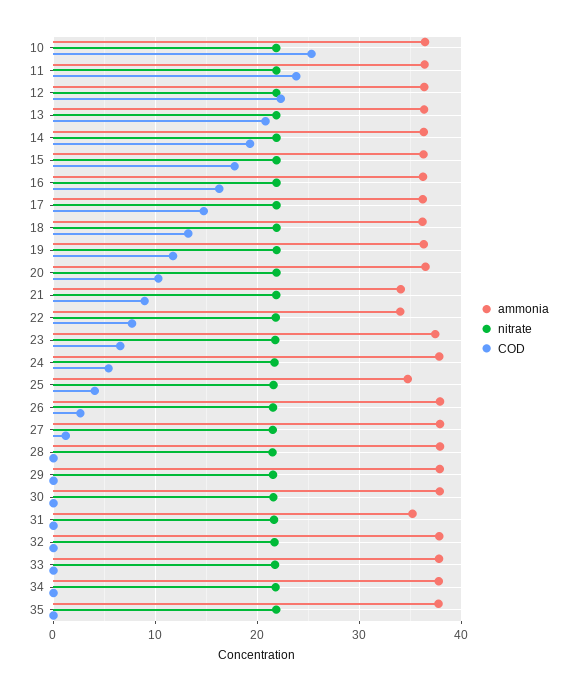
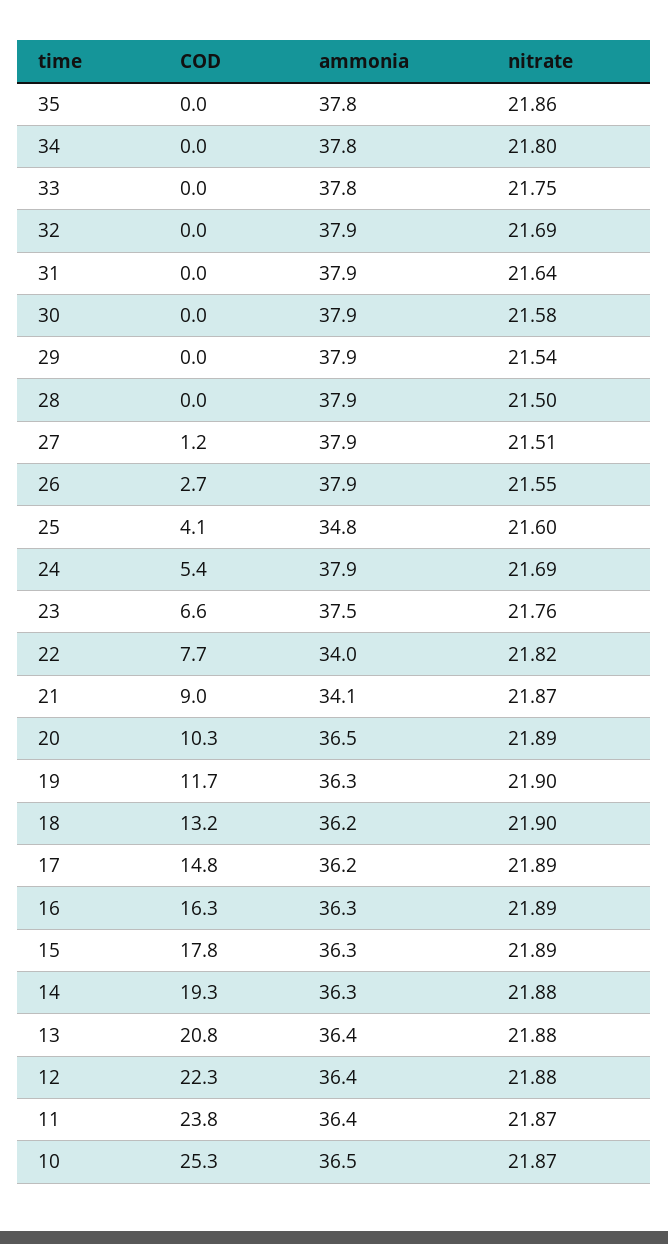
ammonia, 31: 35 -> 37.9

